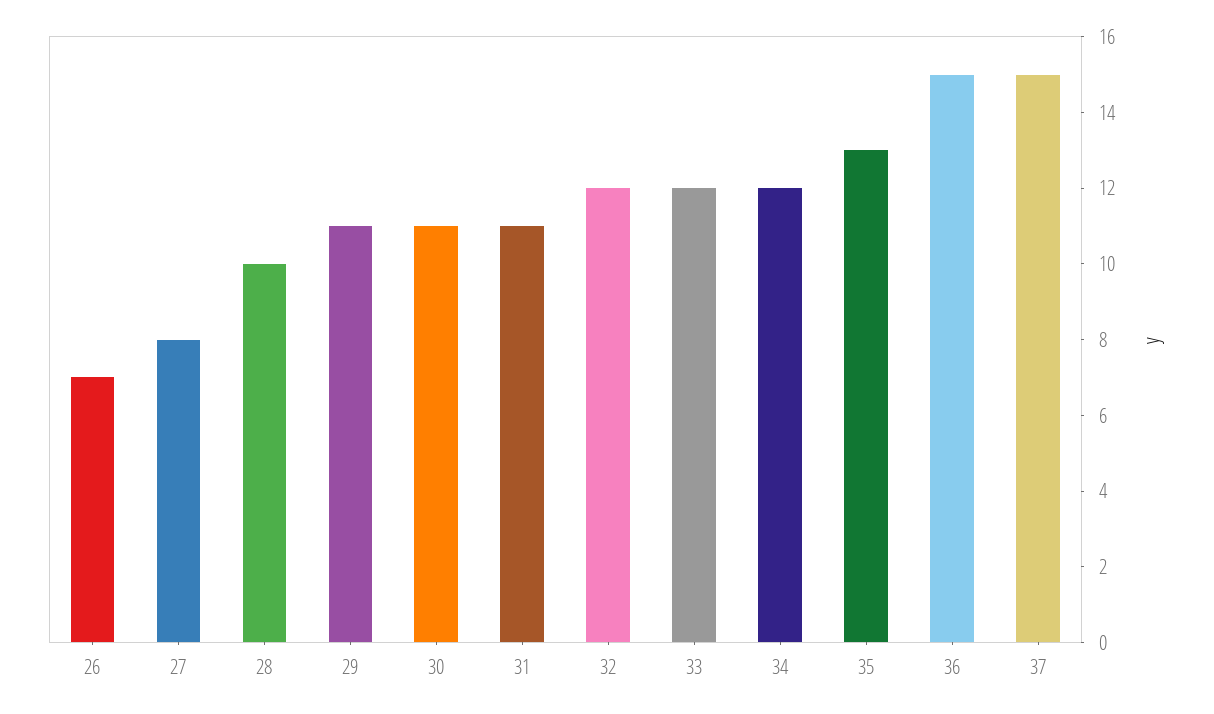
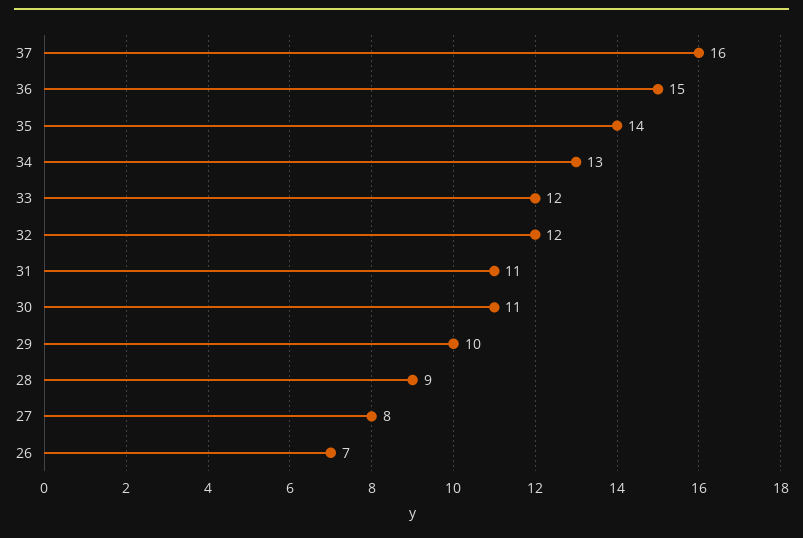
28: 10 -> 9
29: 11 -> 10
34: 12 -> 13
35: 13 -> 14
37: 15 -> 16

